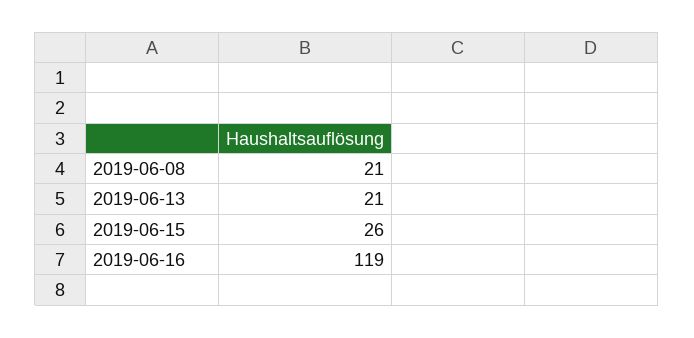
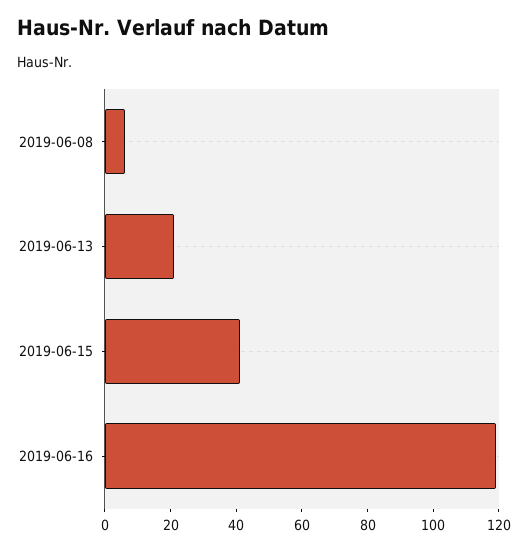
2019-06-08: 21 -> 5
2019-06-15: 26 -> 40

